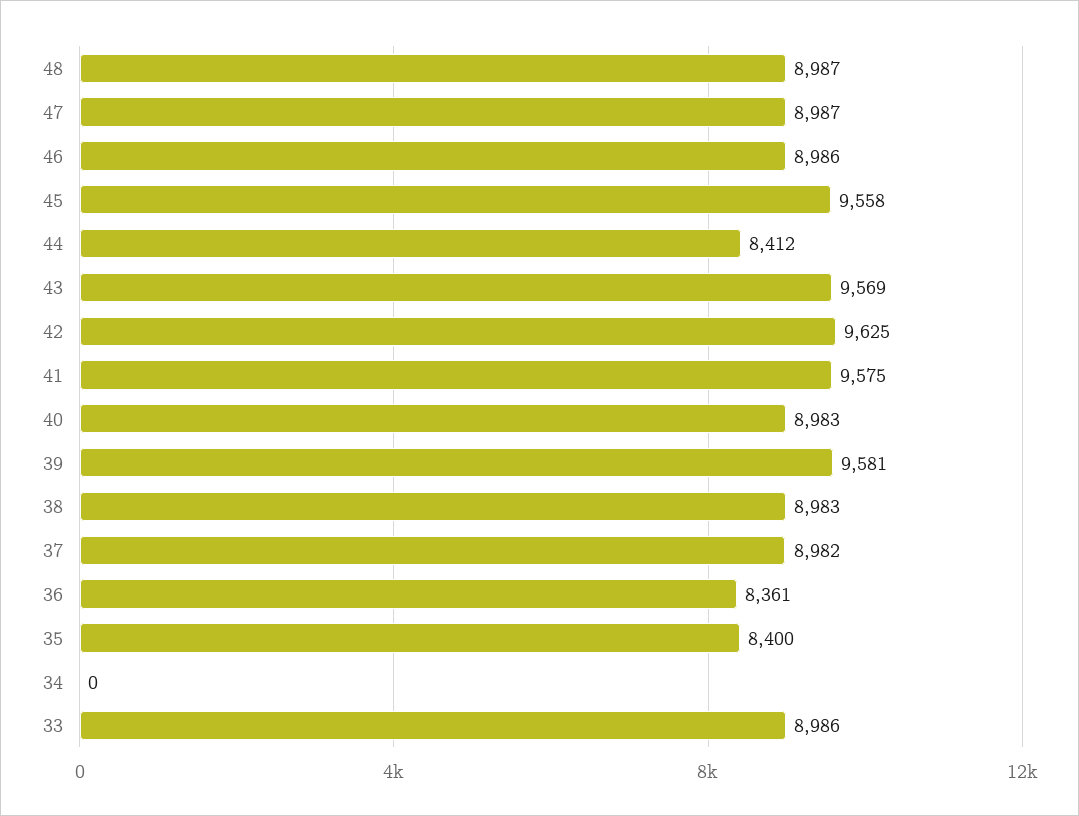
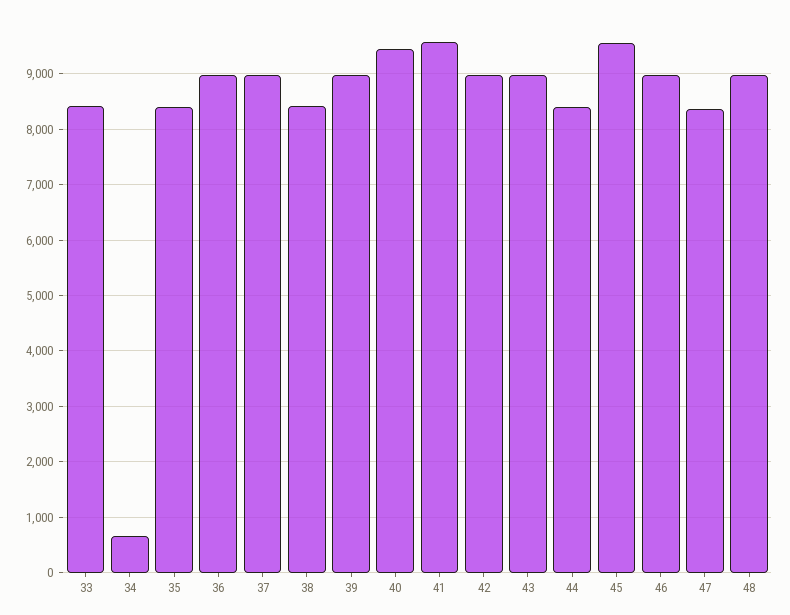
47: 8987 -> 8400
43: 9569 -> 9000
42: 9625 -> 9000
40: 8983 -> 9400
39: 9581 -> 9000
38: 8983 -> 8400
36: 8361 -> 9000
34: 0 -> 600
33: 8986 -> 8400

